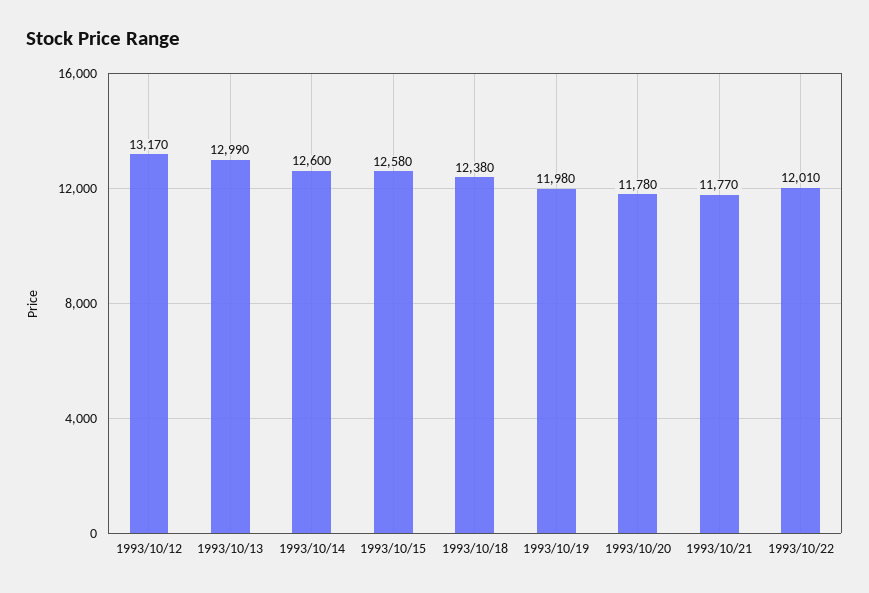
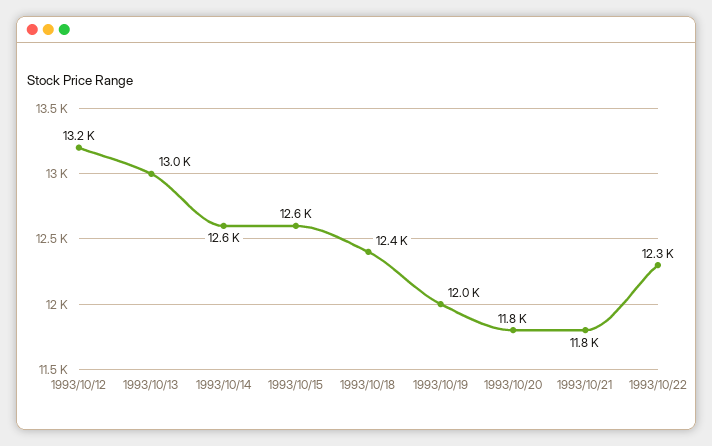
1993/10/22: 12010 -> 12300

